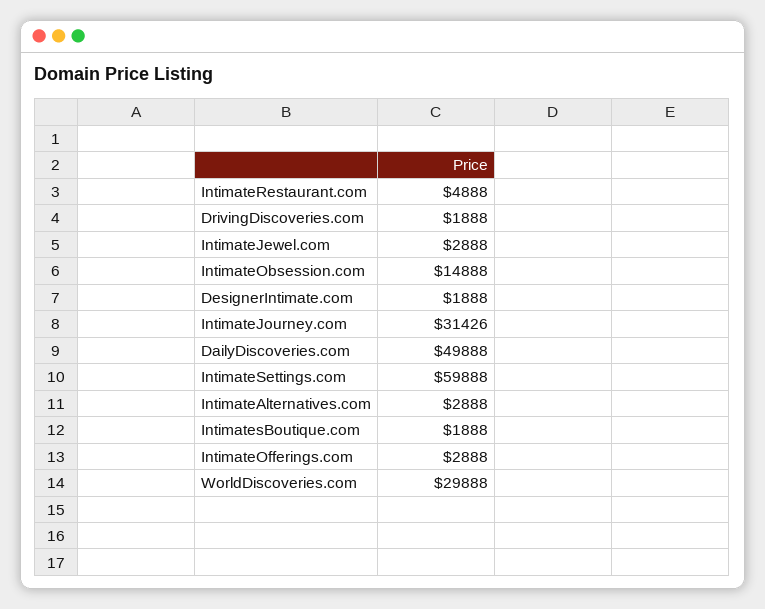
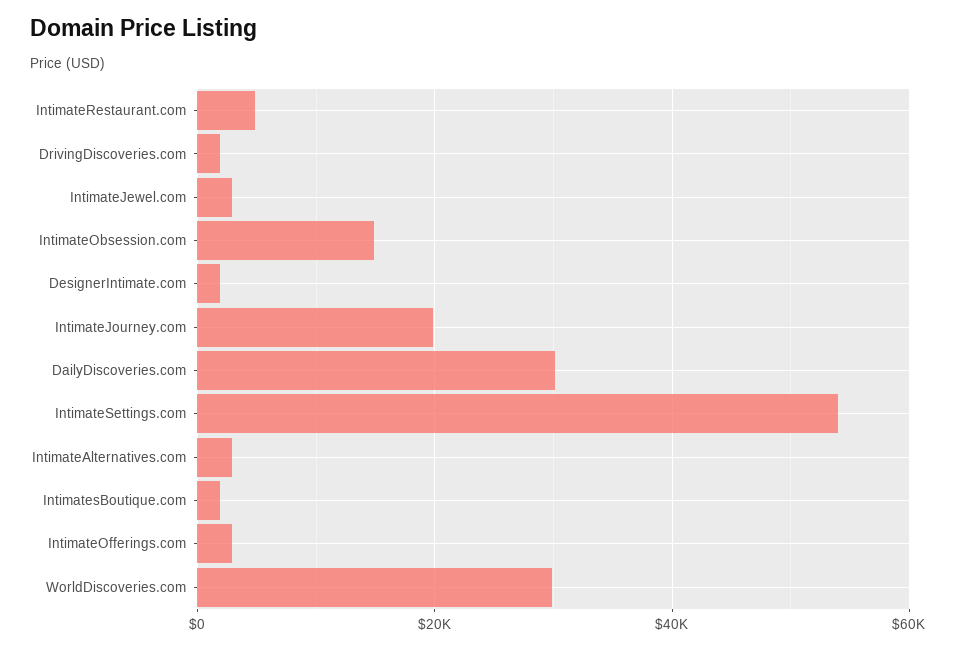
IntimateJourney.com: 31426 -> 20000
DailyDiscoveries.com: 49888 -> 30000
IntimateSettings.com: 59888 -> 54000

